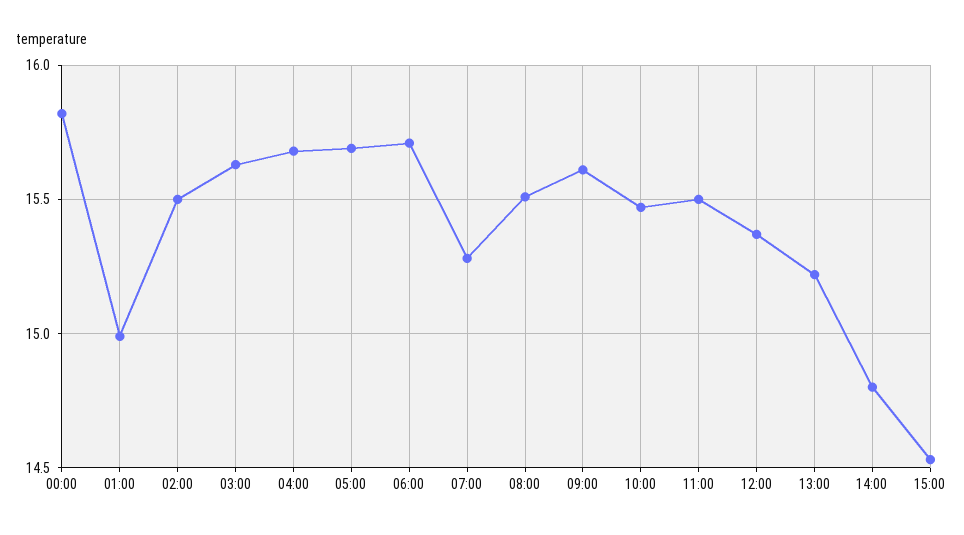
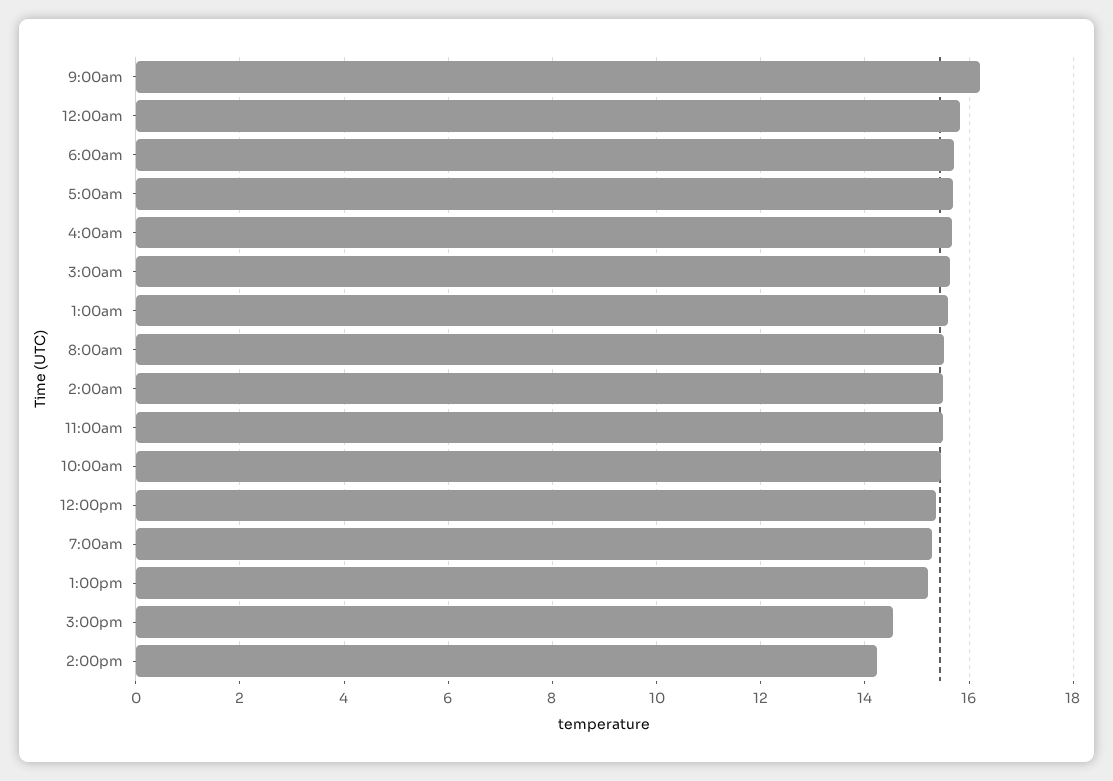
01:00: 15 -> 15.6
09:00: 15.6 -> 16.2
14:00: 14.8 -> 14.2

